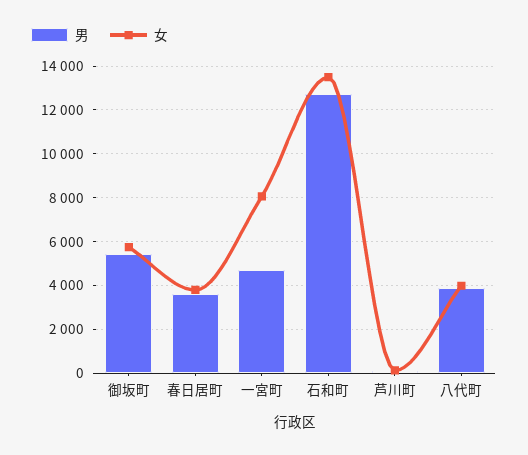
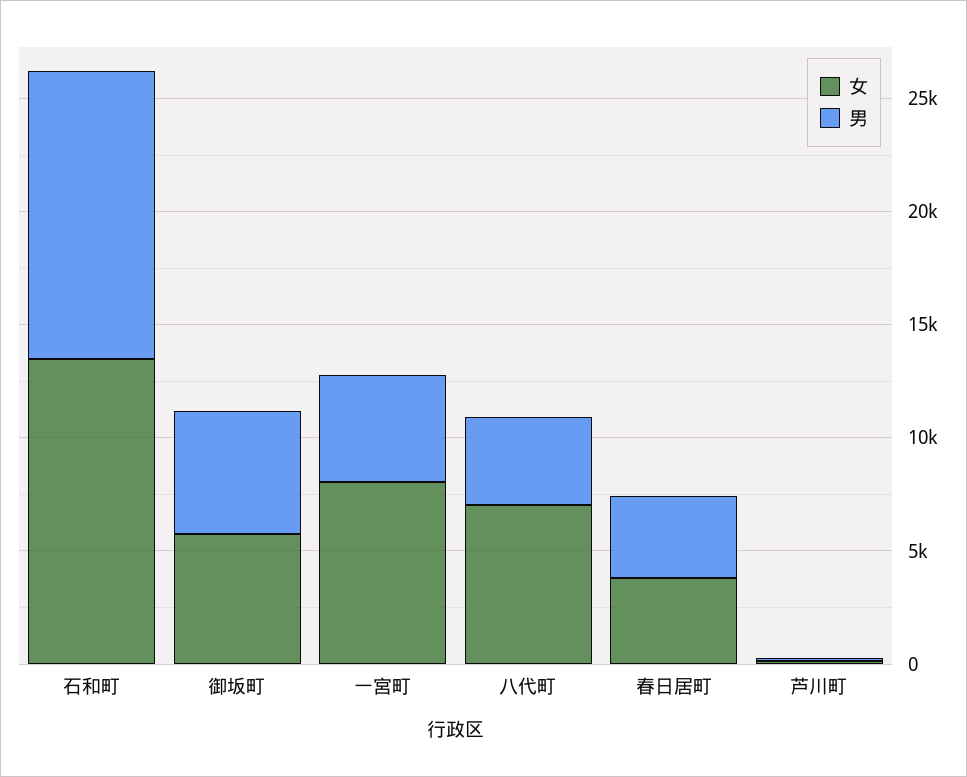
女, 八代町: 4000 -> 7000

